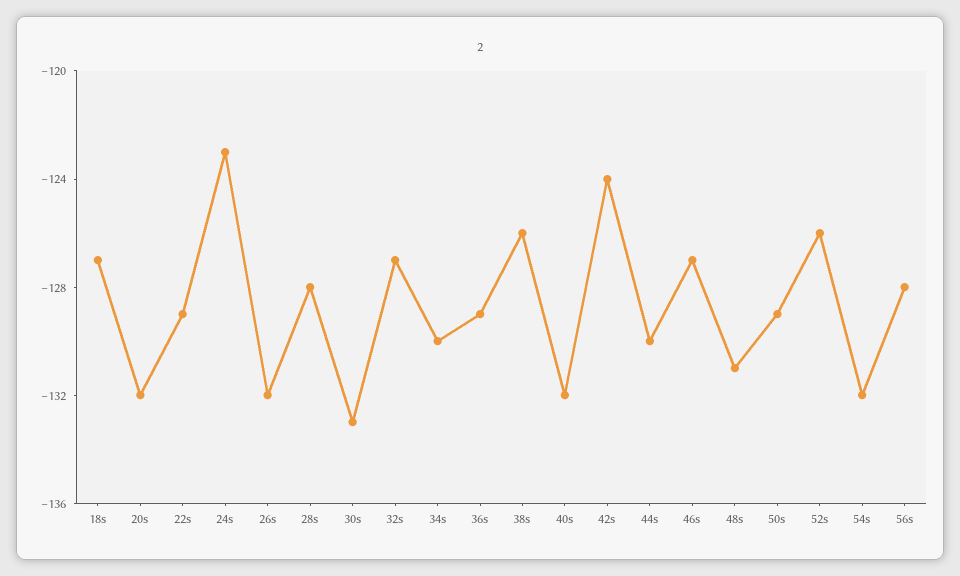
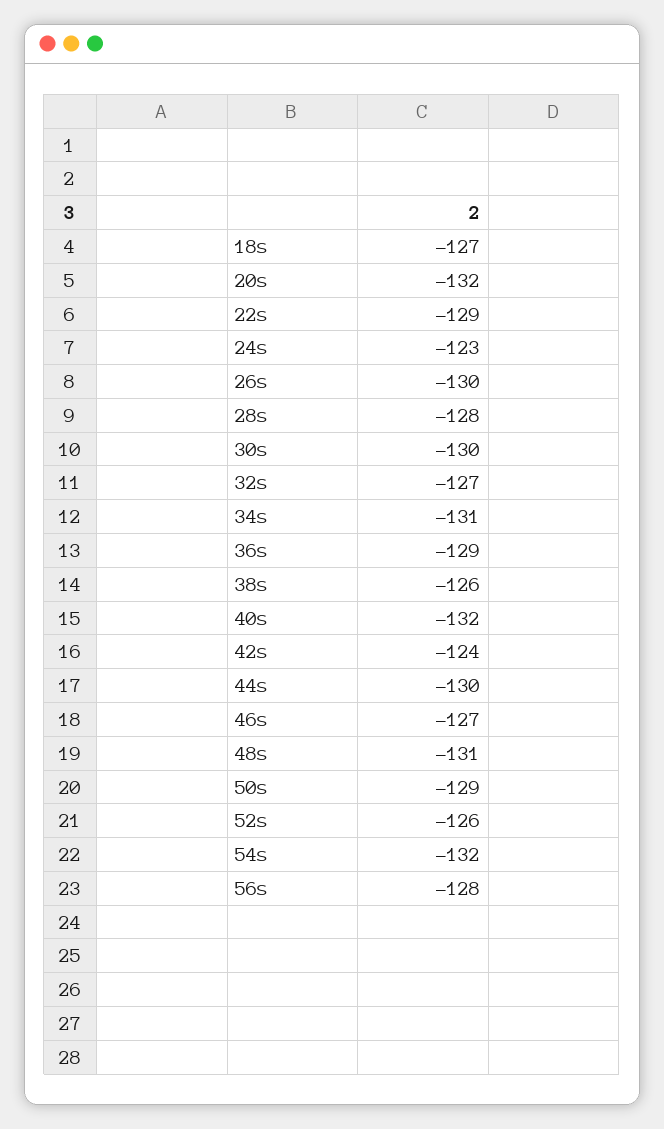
26s: -132 -> -130
30s: -133 -> -130
34s: -130 -> -131

